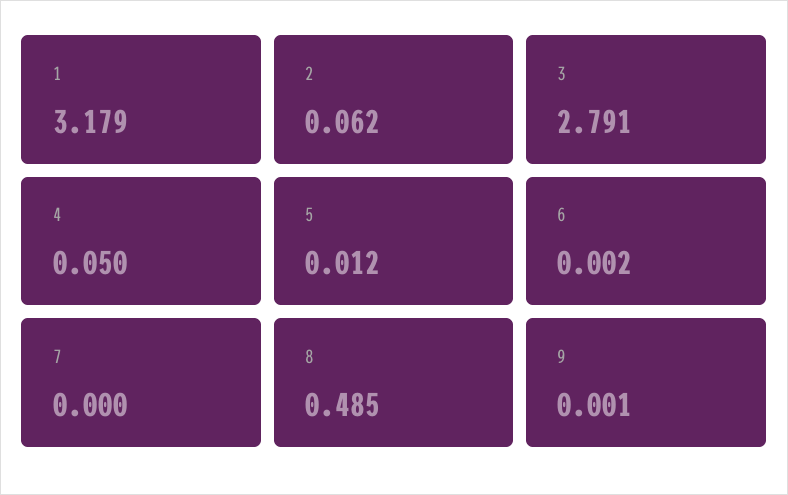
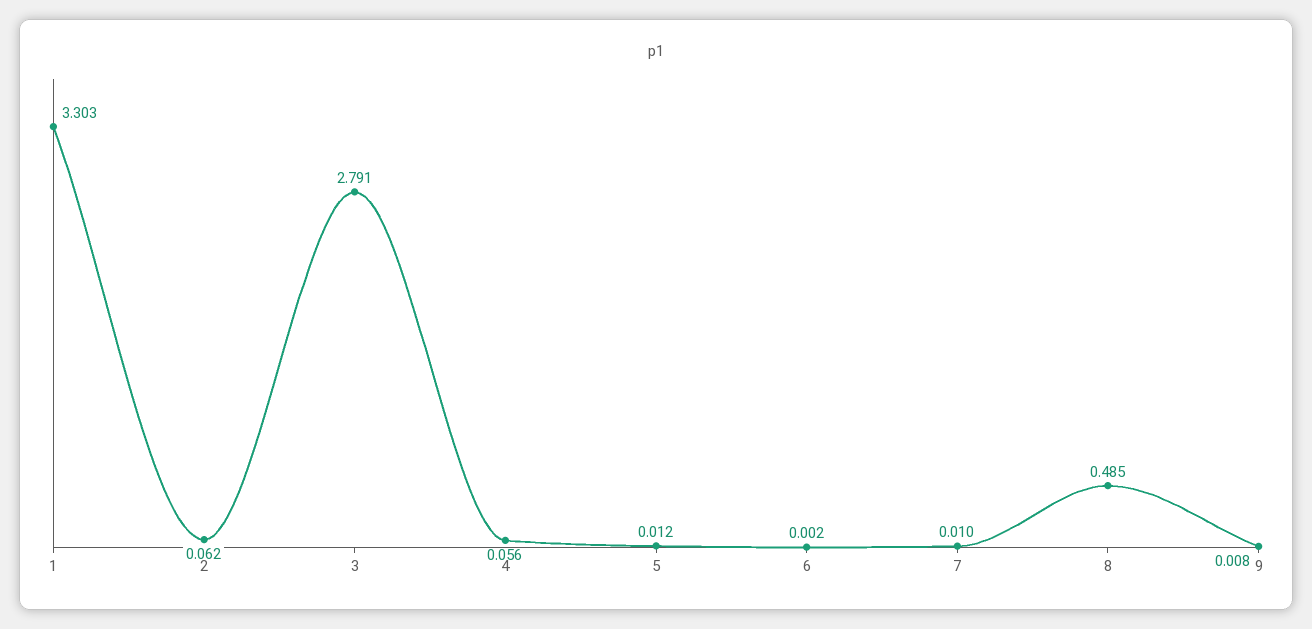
1: 3.179 -> 3.303
4: 0.05 -> 0.056
7: 0 -> 0.01
9: 0.001 -> 0.008

